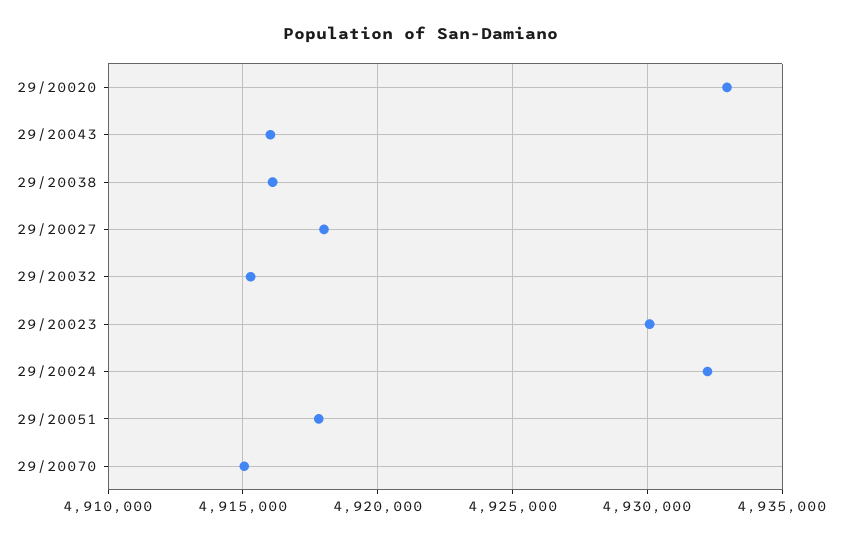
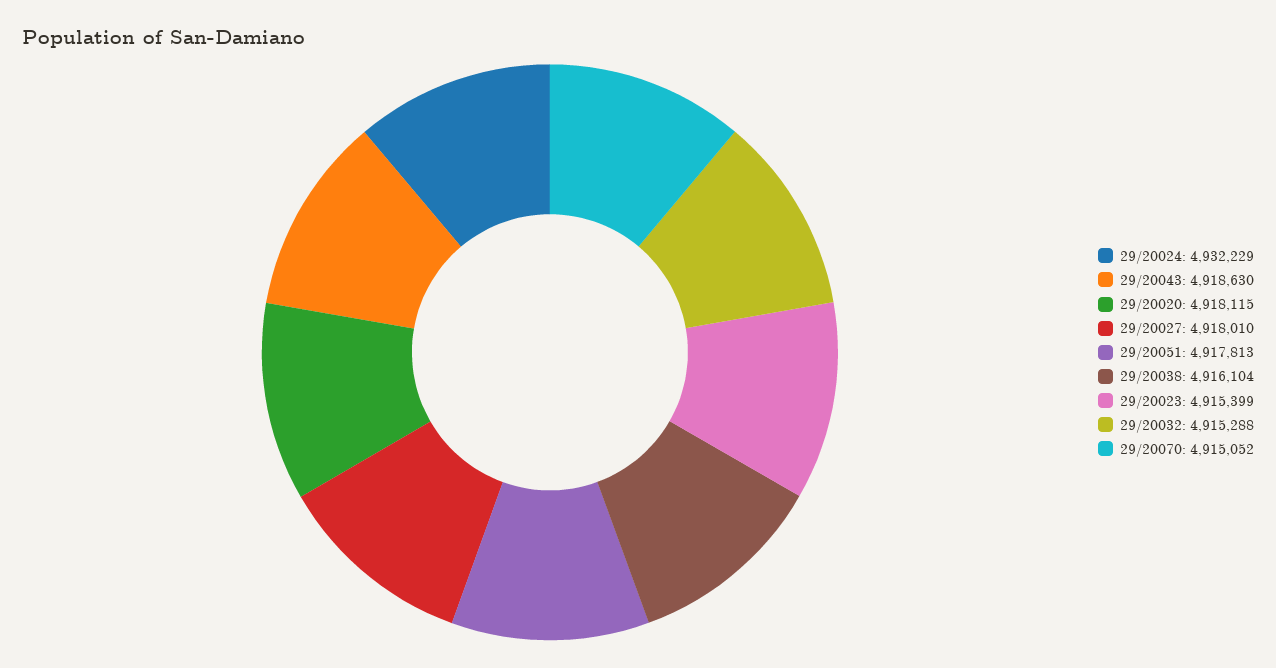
29/20020: 4933000 -> 4918115
29/20043: 4916000 -> 4918630
29/20023: 4930000 -> 4915399

